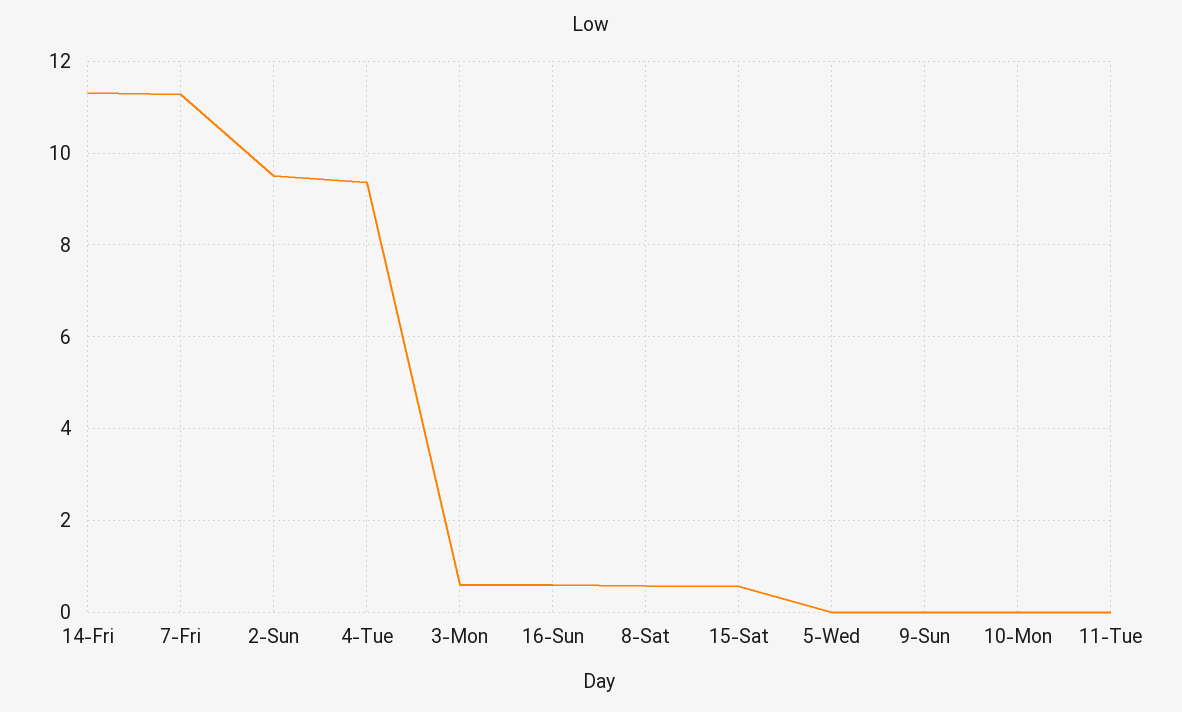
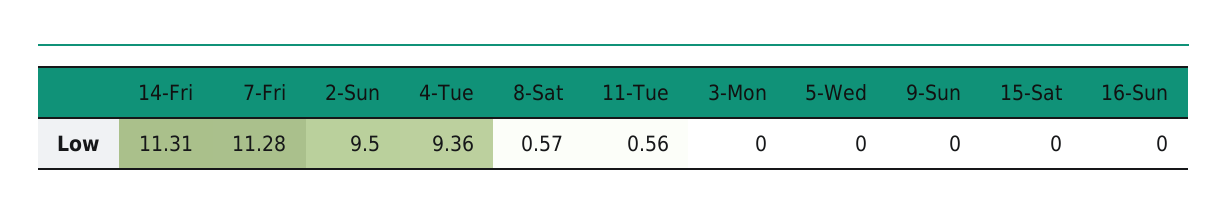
3-Mon: 0.6 -> 0
16-Sun: 0.6 -> 0
15-Sat: 0.6 -> 0
10-Mon: 0 -> none
11-Tue: 0 -> 0.56

